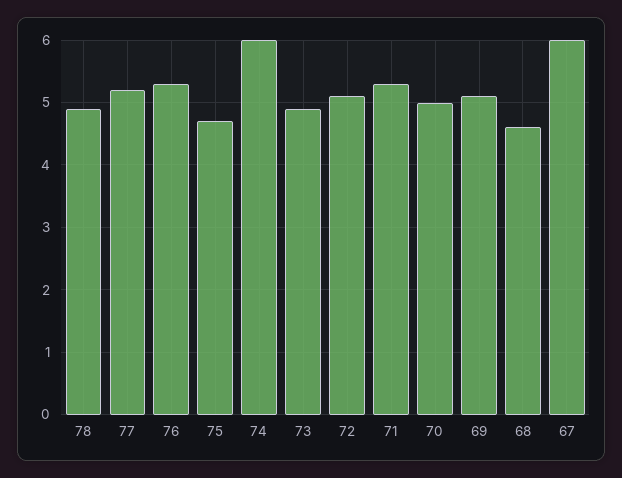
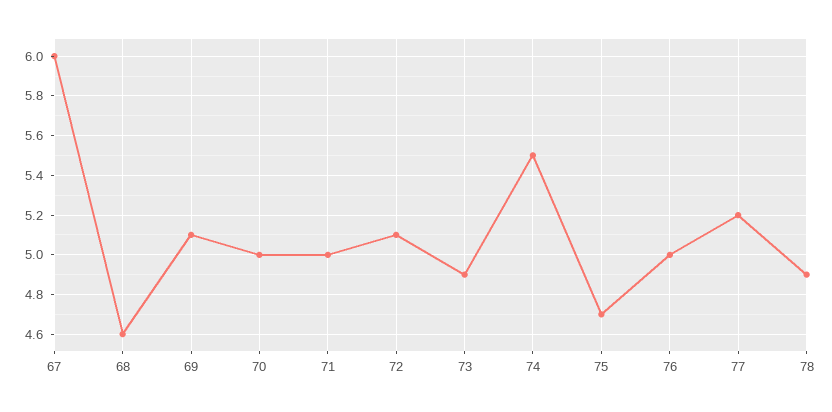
76: 5.3 -> 5
74: 6 -> 5.5
71: 5.3 -> 5

